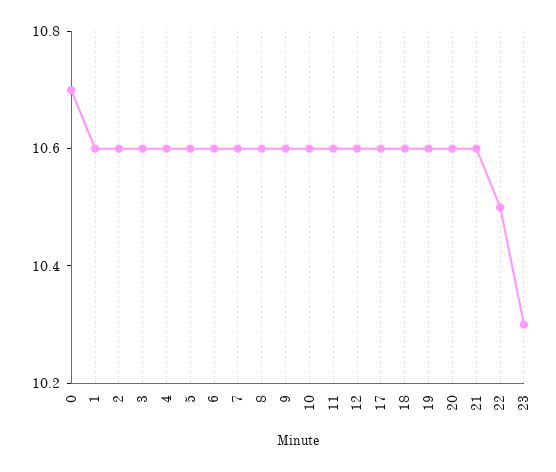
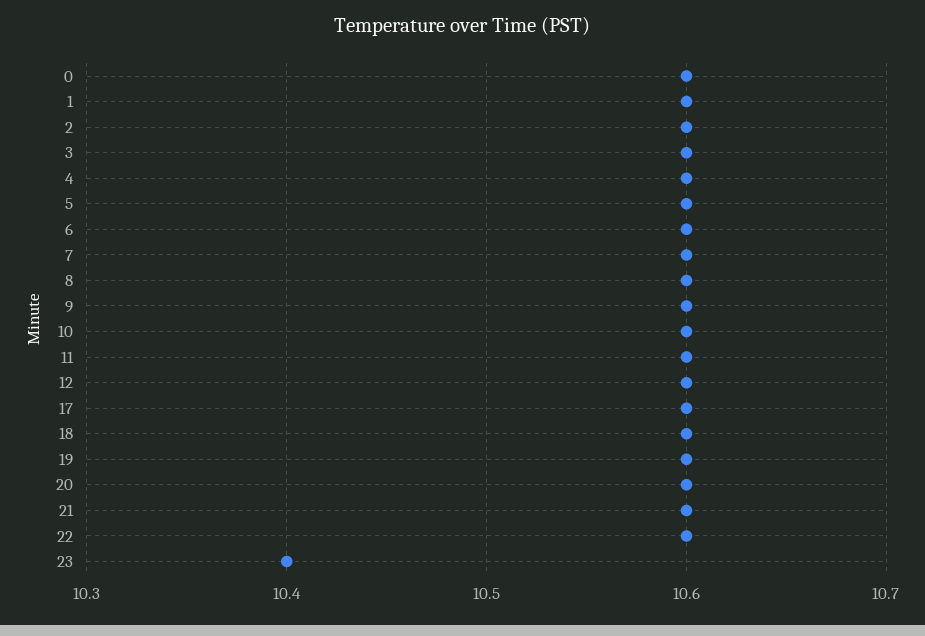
0: 10.7 -> 10.6
22: 10.5 -> 10.6
23: 10.3 -> 10.4

